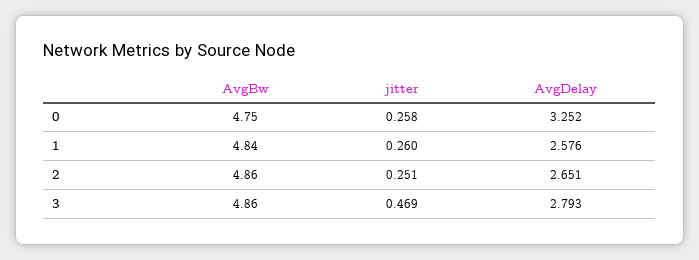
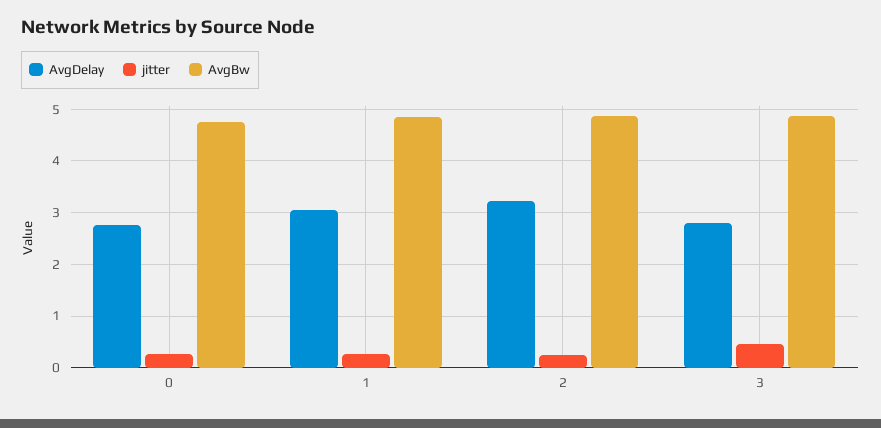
AvgDelay, 0: 3.252 -> 2.8
AvgDelay, 1: 2.576 -> 3
AvgDelay, 2: 2.651 -> 3.2

